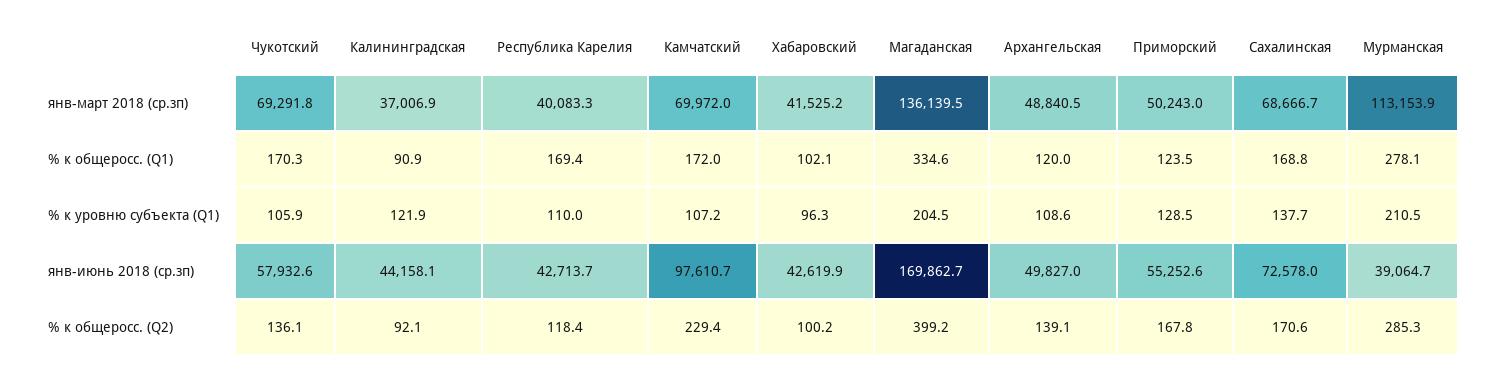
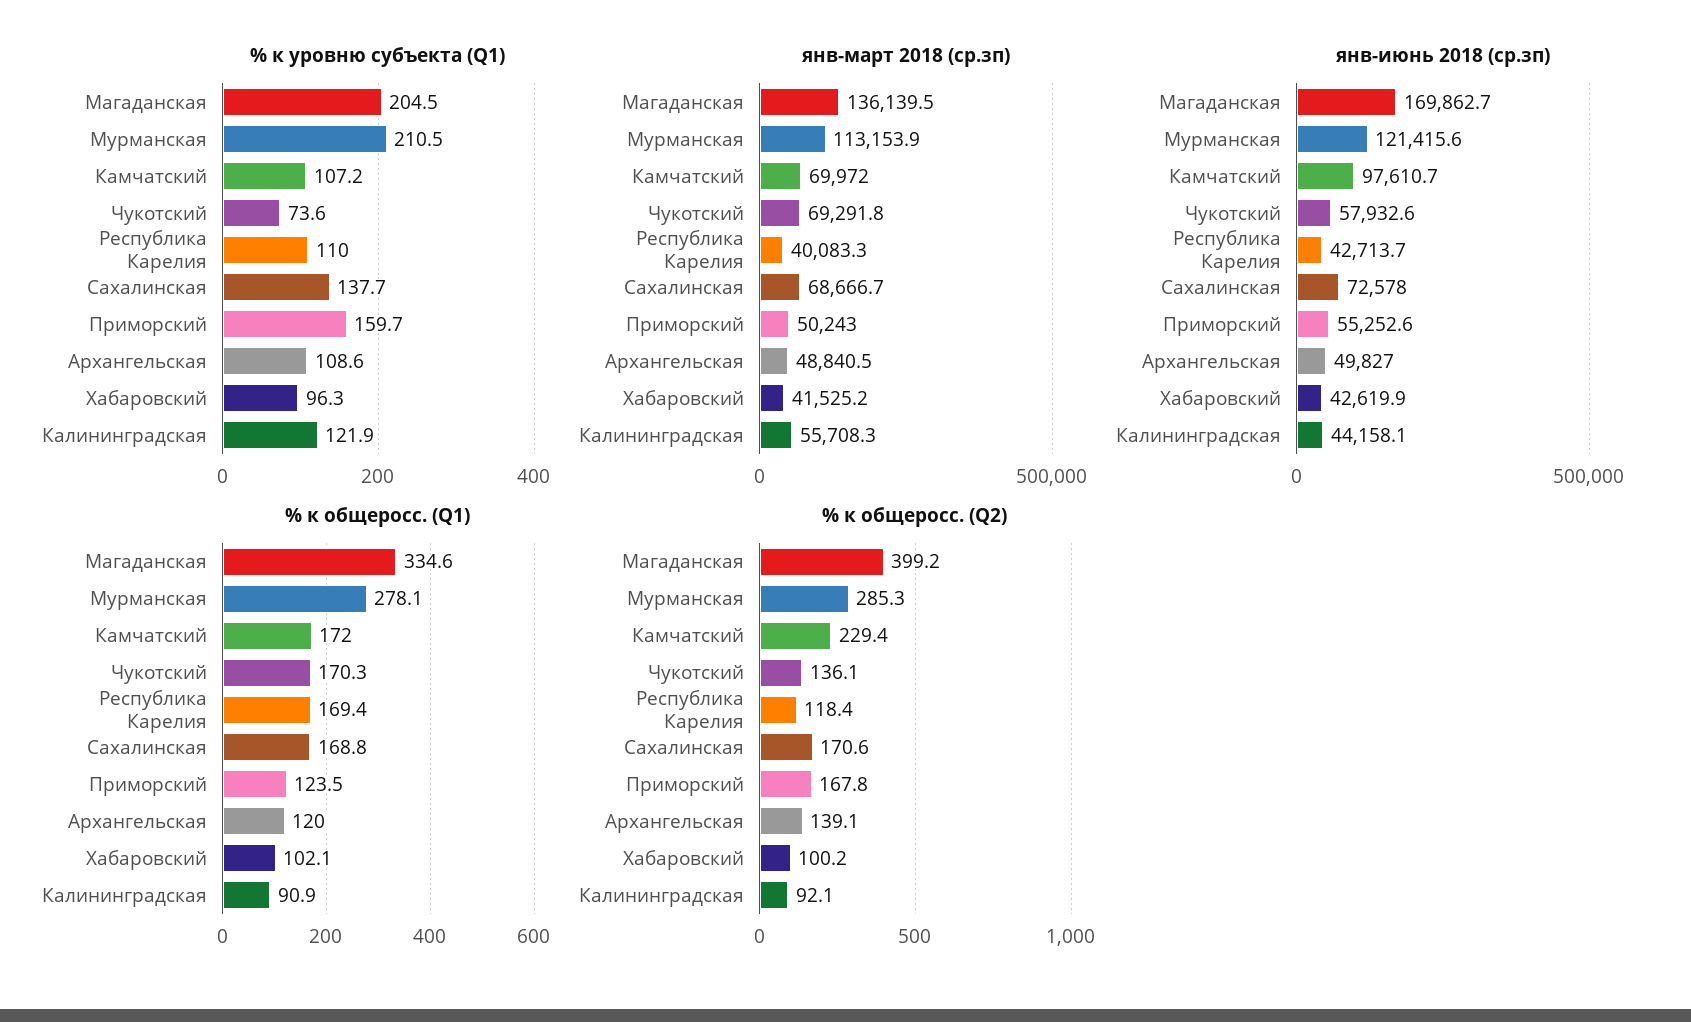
янв-март 2018 (ср.зп), Калининградская: 37006.9 -> 55708.3
% к уровню субъекта (Q1), Чукотский: 105.9 -> 73.6
% к уровню субъекта (Q1), Приморский: 128.5 -> 159.7
янв-июнь 2018 (ср.зп), Мурманская: 39064.7 -> 121415.6

